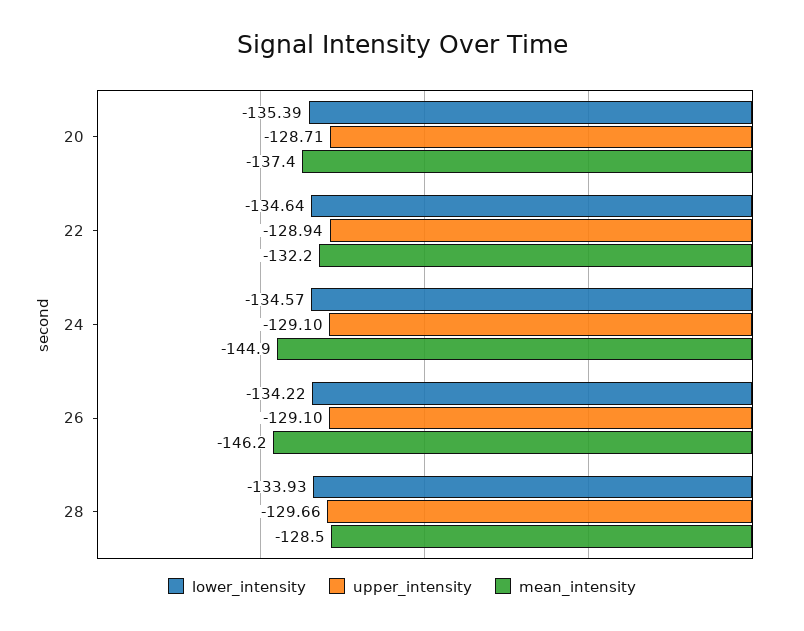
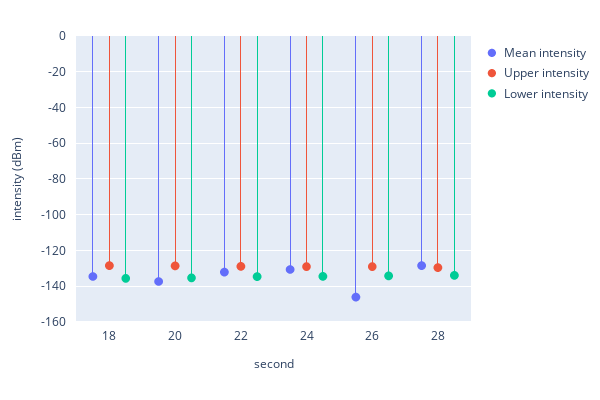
mean_intensity, 24: -144.9 -> -130
mean_intensity, 18: none -> -135
upper_intensity, 18: none -> -130
lower_intensity, 18: none -> -135

